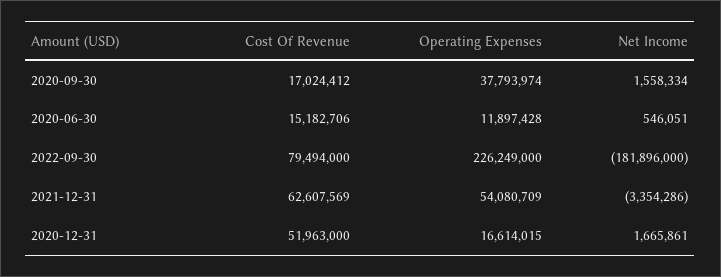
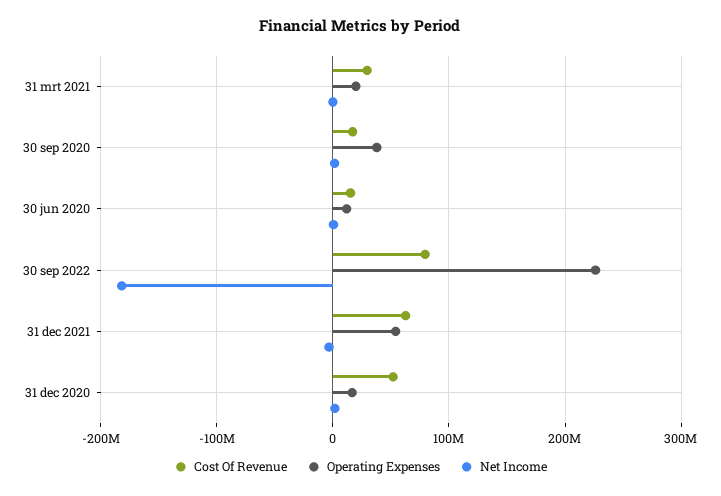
Cost Of Revenue, 31 mrt 2021: none -> 30000000
Operating Expenses, 31 mrt 2021: none -> 20000000
Net Income, 31 mrt 2021: none -> 0

